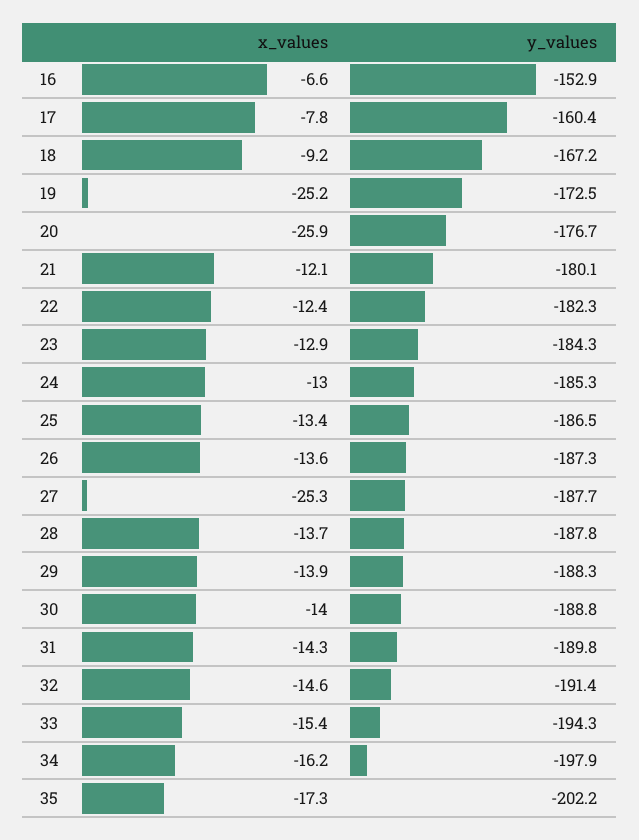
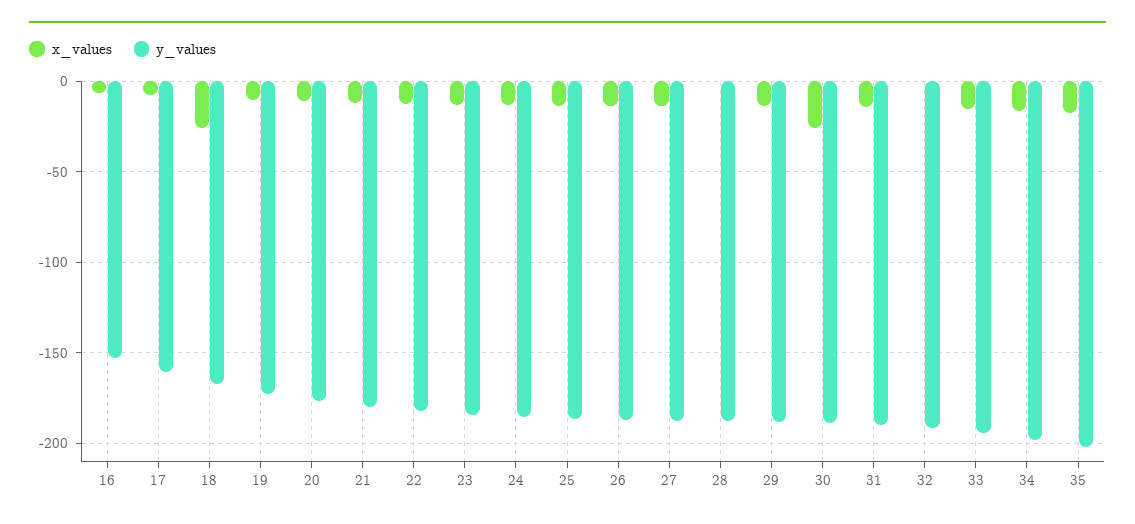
x_values, 18: -9.2 -> -25
x_values, 19: -25.2 -> -10
x_values, 20: -25.9 -> -10
x_values, 27: -25.3 -> -15
x_values, 28: -13.7 -> 0
x_values, 30: -14 -> -25
x_values, 32: -14.6 -> 0

